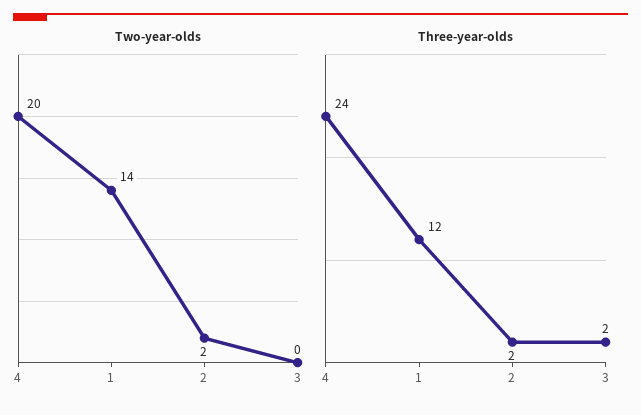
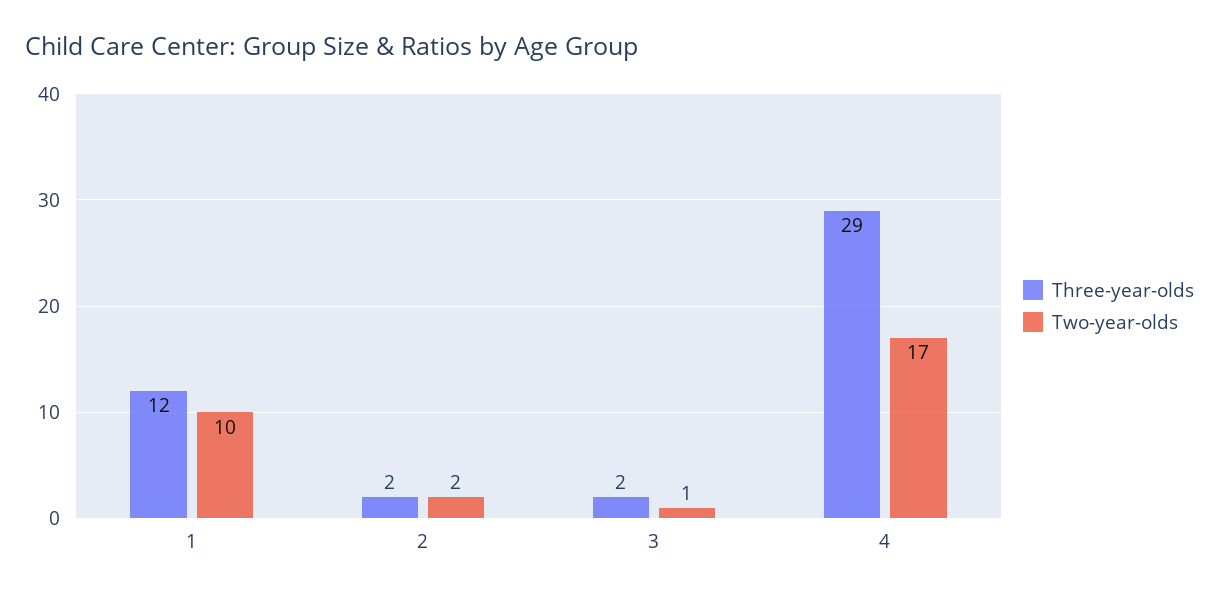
Two-year-olds, 4: 20 -> 17
Two-year-olds, 1: 14 -> 10
Two-year-olds, 3: 0 -> 1
Three-year-olds, 4: 24 -> 29

